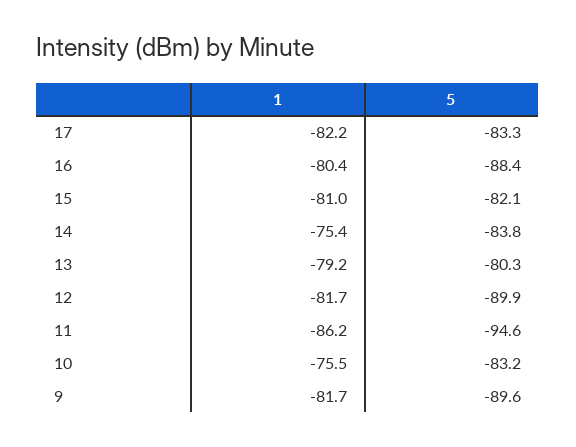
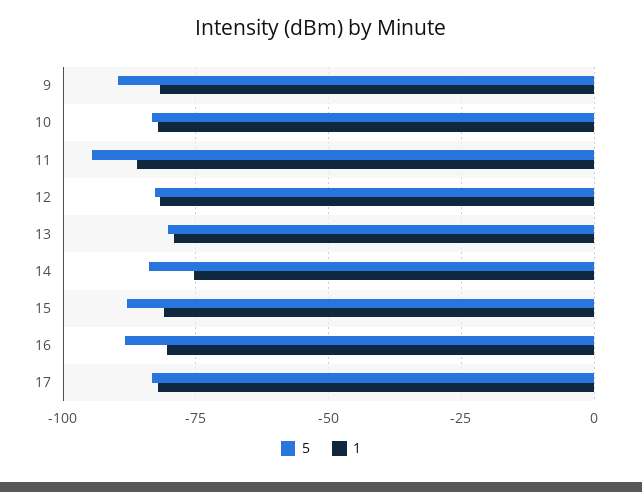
5, 15: -82.1 -> -87.5
5, 12: -89.9 -> -82.5
1, 10: -75.5 -> -82.5

